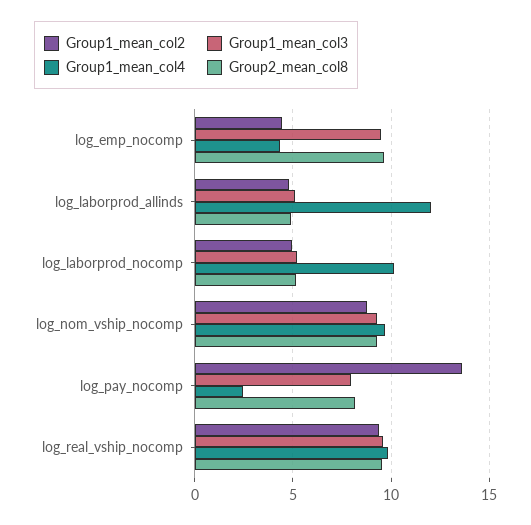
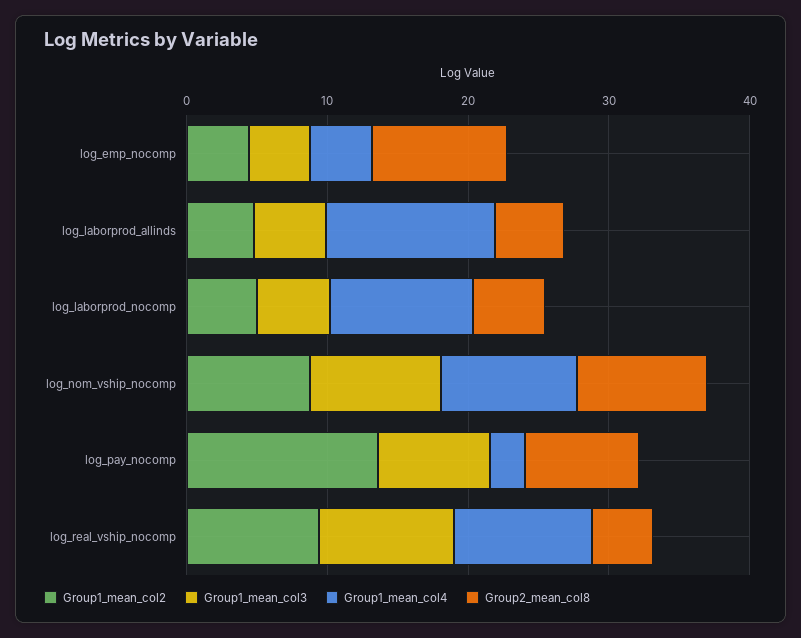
Group1_mean_col3, log_emp_nocomp: 9.5 -> 4
Group2_mean_col8, log_real_vship_nocomp: 9.5 -> 4

